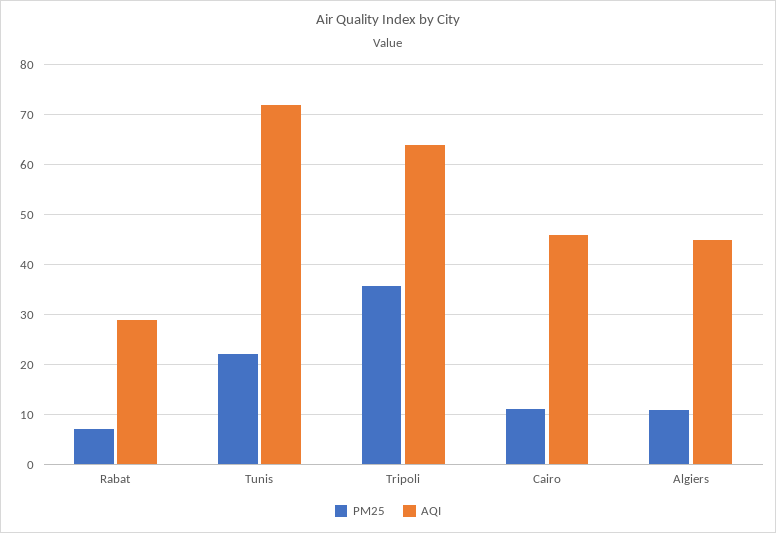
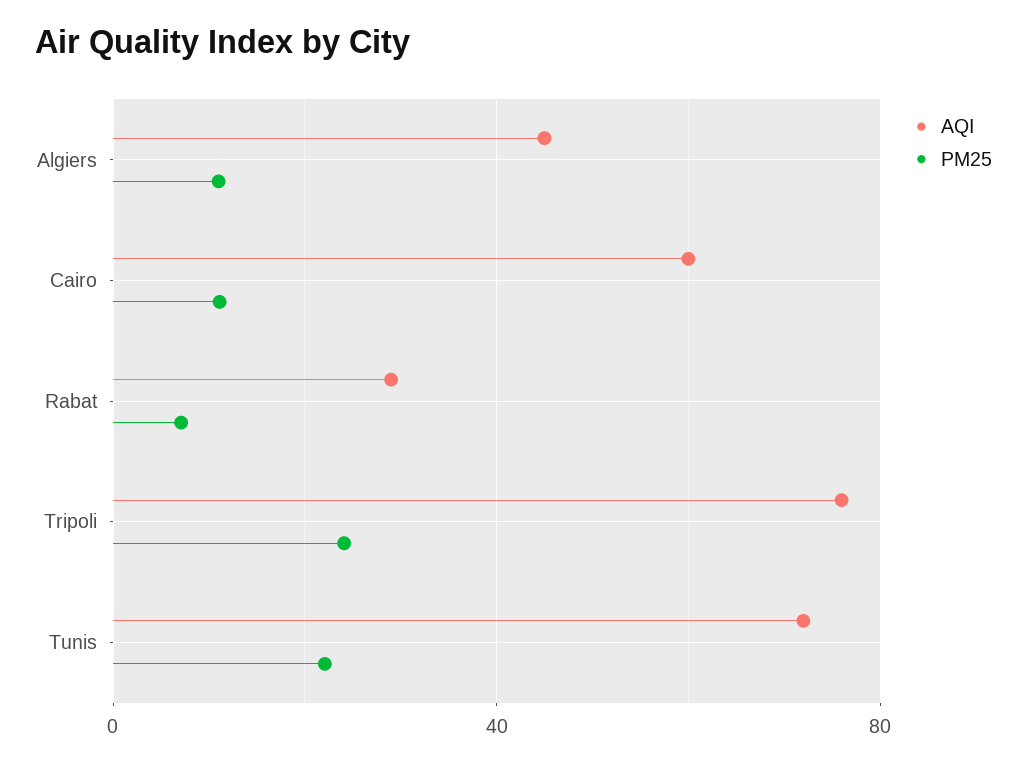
PM25, Tripoli: 36 -> 25
AQI, Tripoli: 64 -> 75
AQI, Cairo: 46 -> 60

